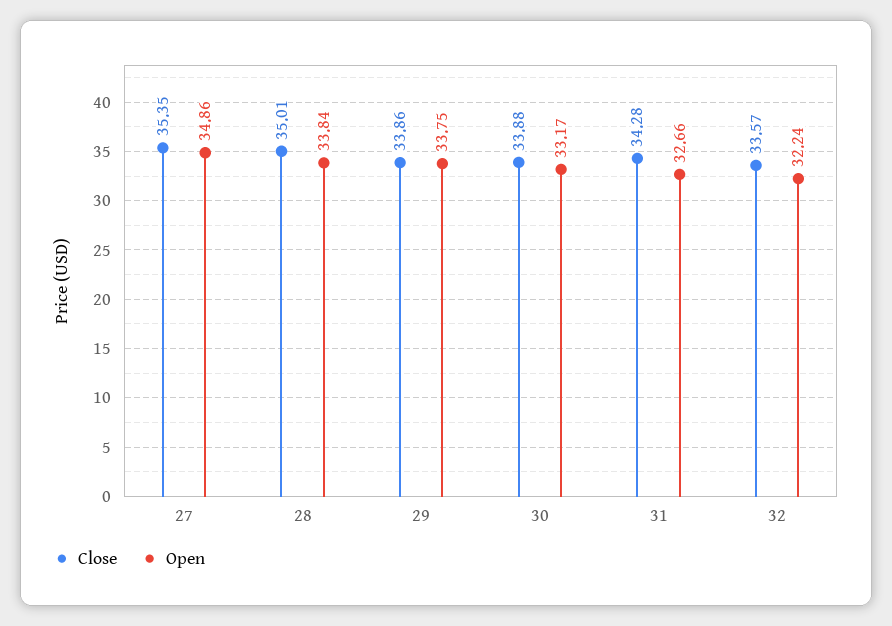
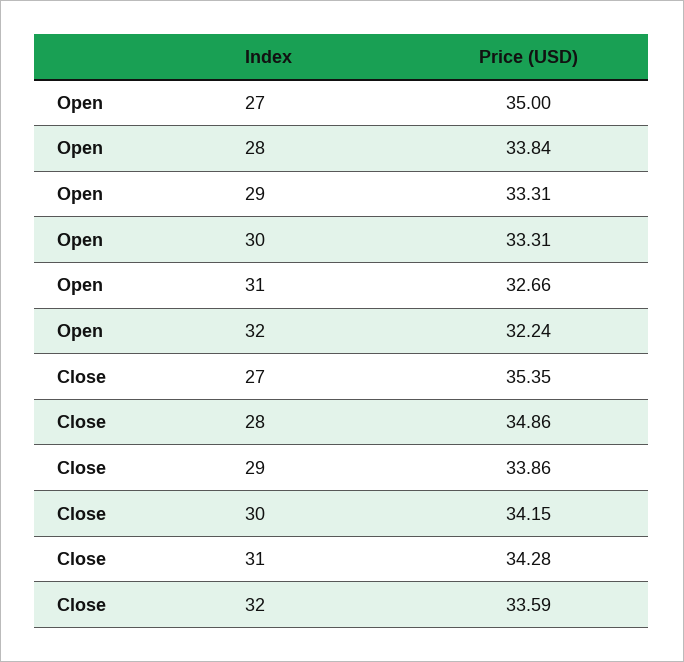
Open, 27: 34.86 -> 35
Close, 28: 35.01 -> 34.86
Open, 29: 33.75 -> 33.31
Close, 30: 33.88 -> 34.15
Open, 30: 33.17 -> 33.31
Close, 32: 33.57 -> 33.59

